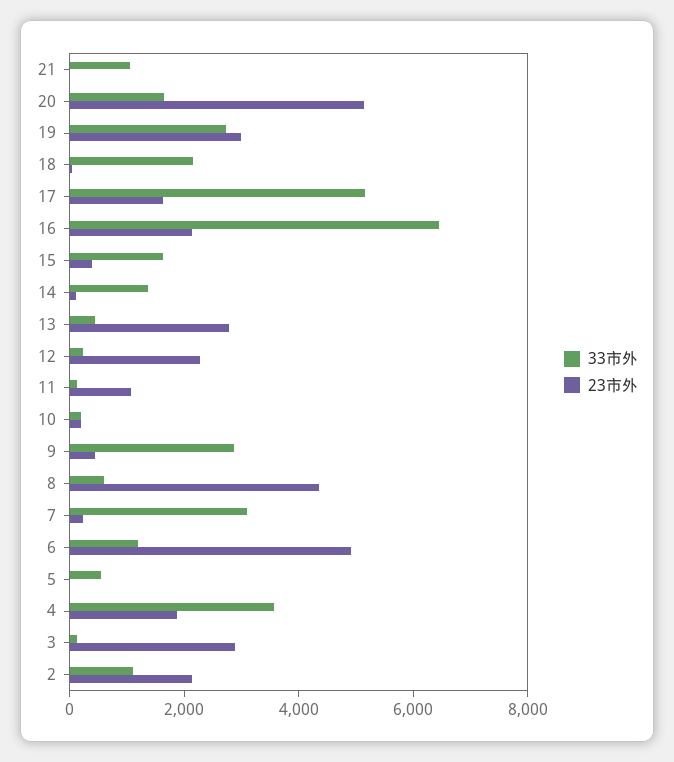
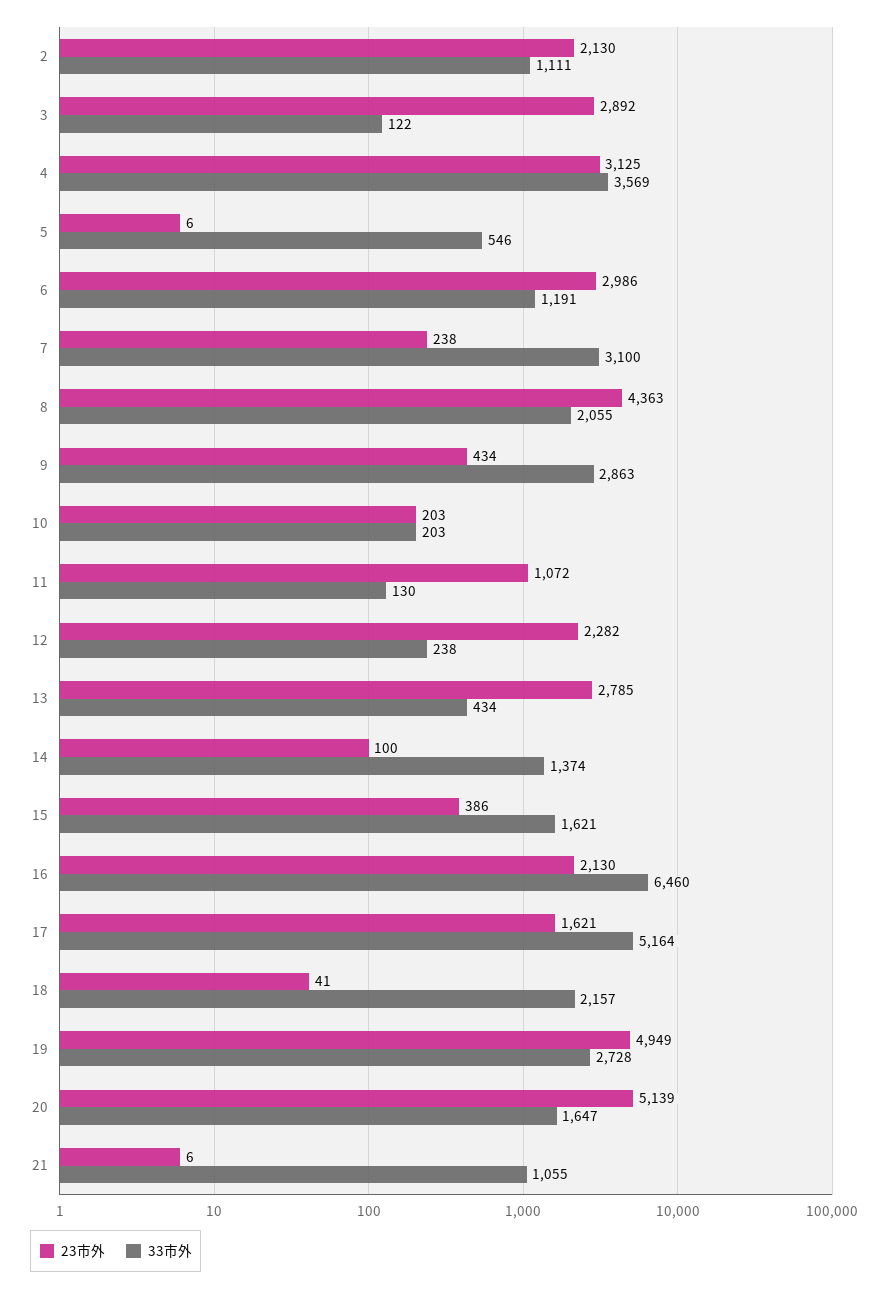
23市外, 19: 3000 -> 4949
33市外, 8: 500 -> 2055
23市外, 6: 5000 -> 2986
23市外, 4: 2000 -> 3125

